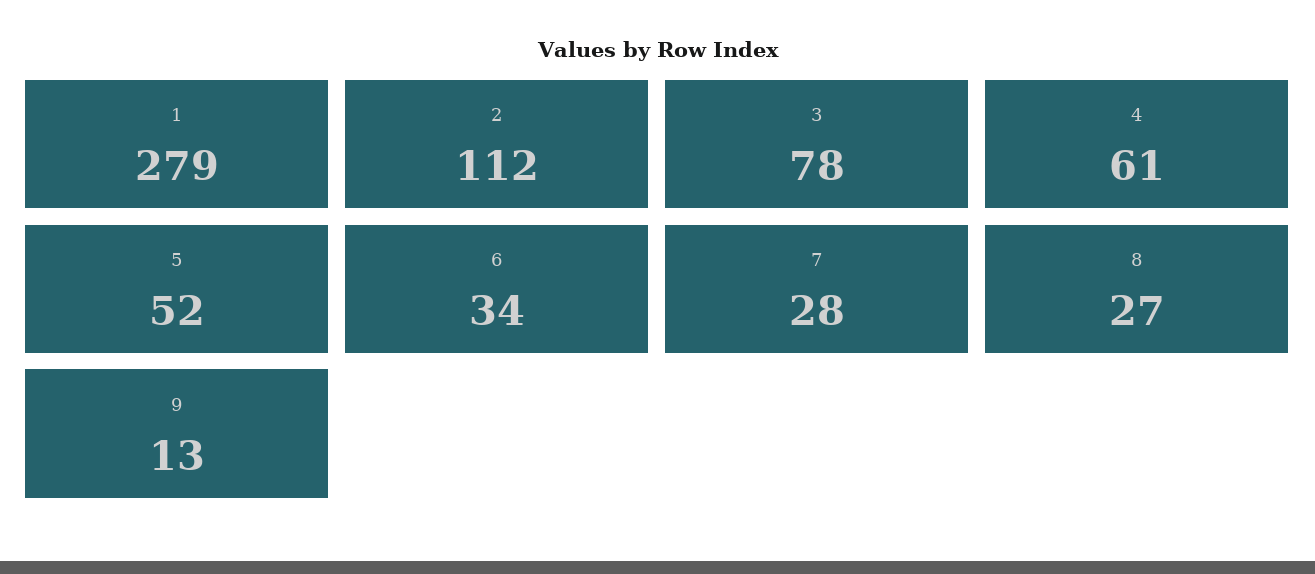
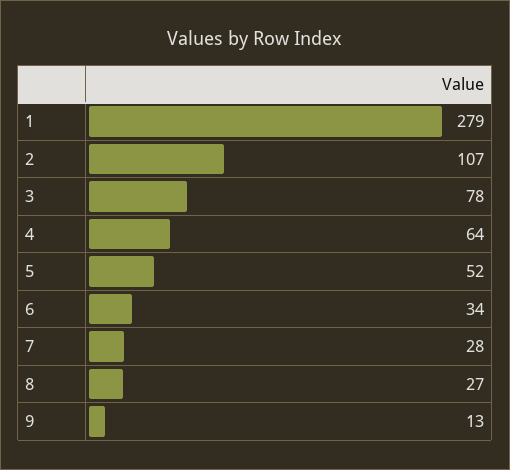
2: 112 -> 107
4: 61 -> 64

